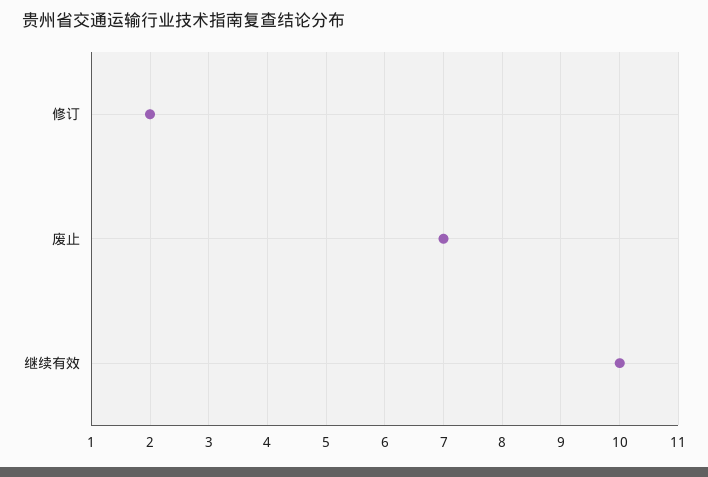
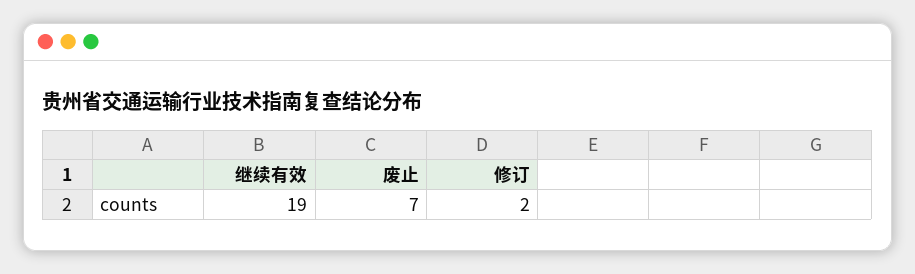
继续有效: 10 -> 19

